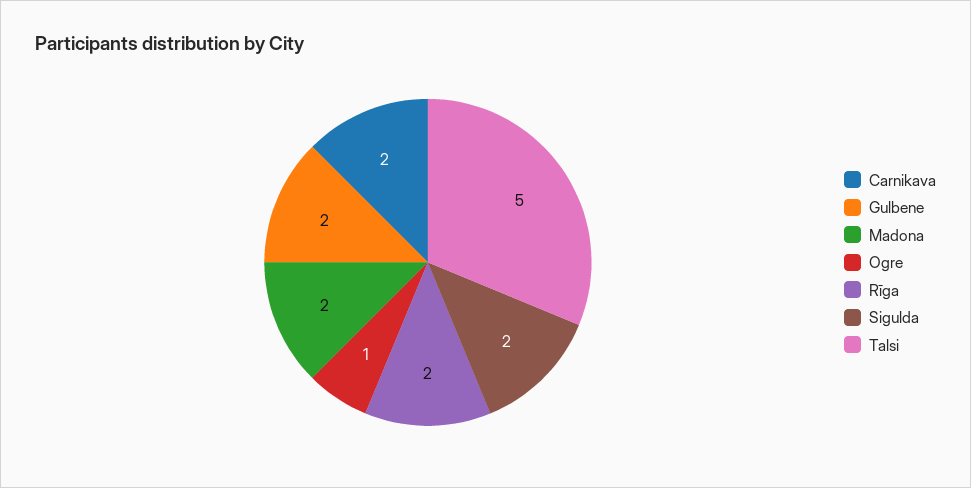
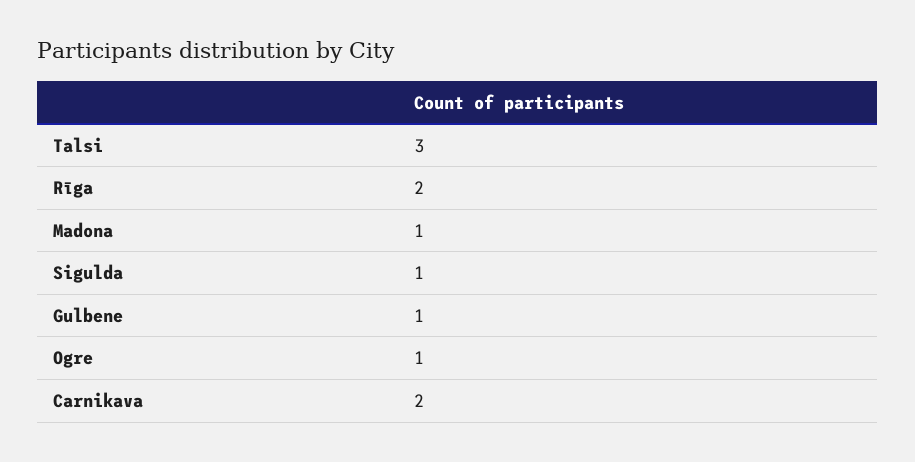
Gulbene: 2 -> 1
Madona: 2 -> 1
Sigulda: 2 -> 1
Talsi: 5 -> 3

